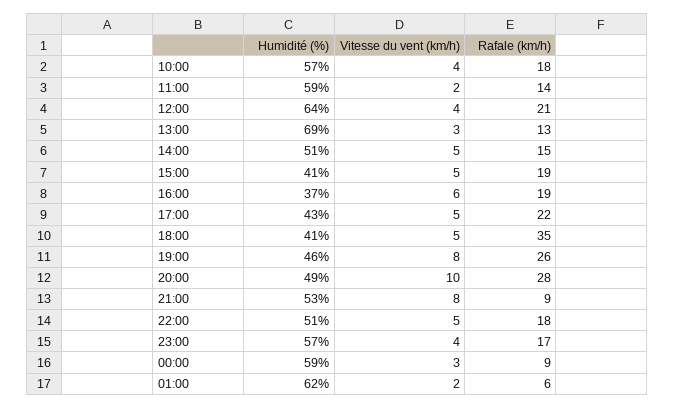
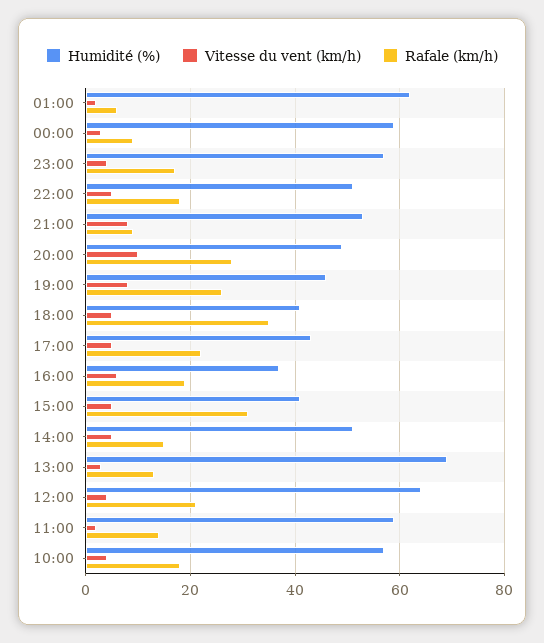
Rafale (km/h), 15:00: 19 -> 30

